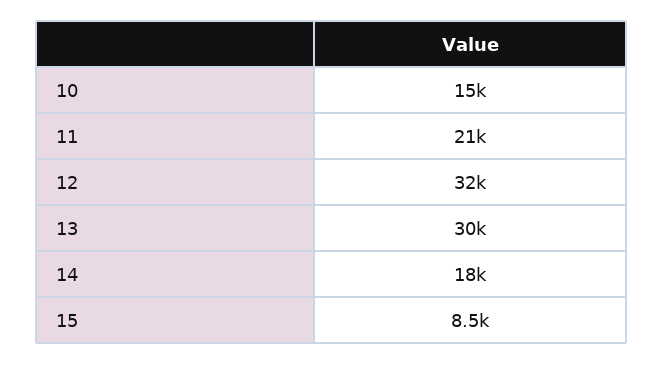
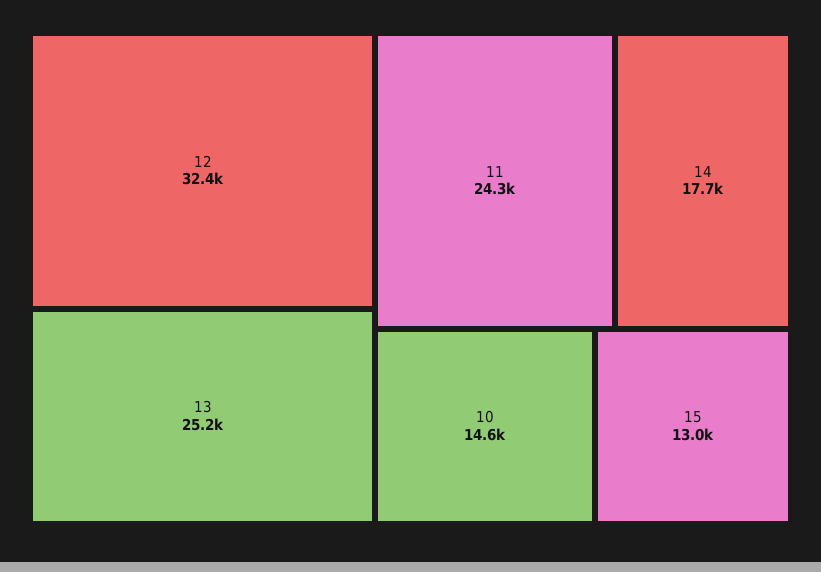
11: 21000 -> 24300
13: 30000 -> 25200
15: 8500 -> 13000

